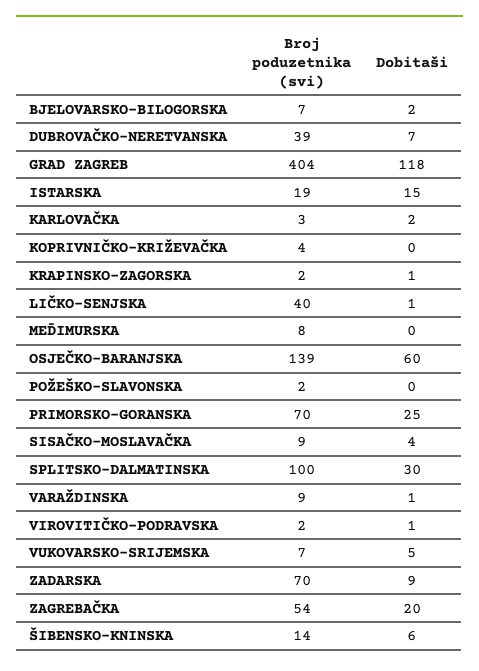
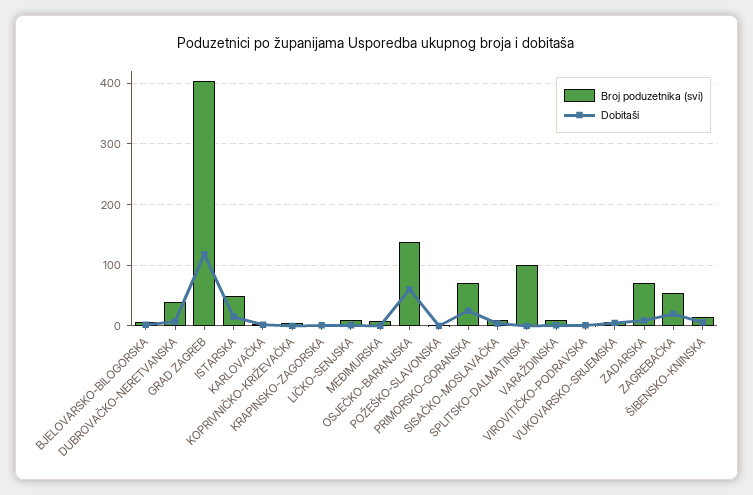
Broj poduzetnika (svi), ISTARSKA: 19 -> 50
Broj poduzetnika (svi), LIČKO-SENJSKA: 40 -> 10
Dobitaši, SPLITSKO-DALMATINSKA: 30 -> 0

